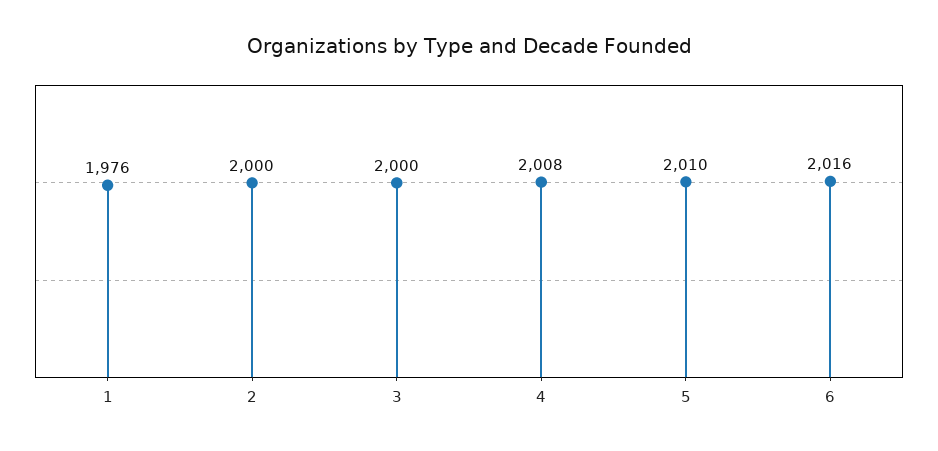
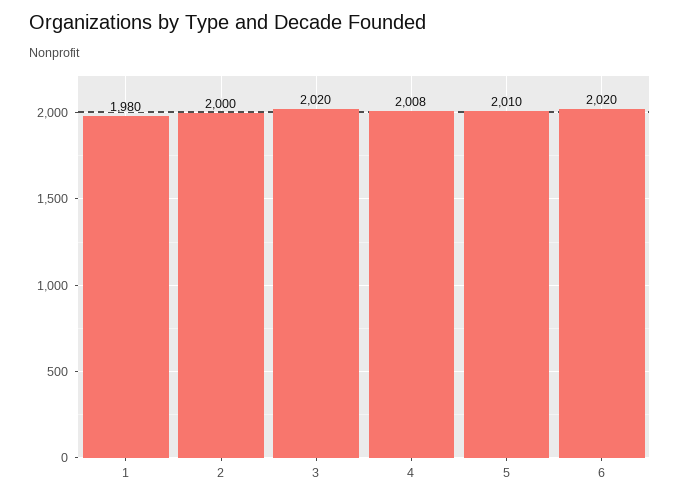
1: 1976 -> 1980
3: 2000 -> 2020
6: 2016 -> 2020

